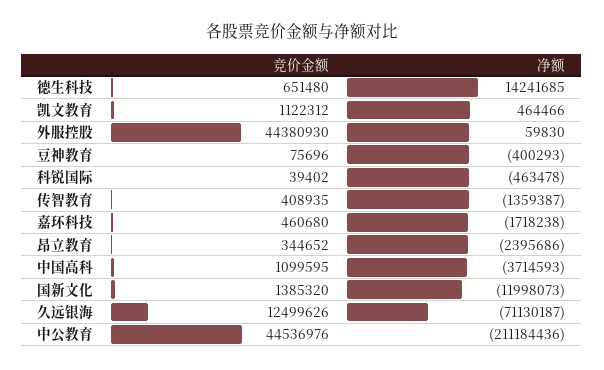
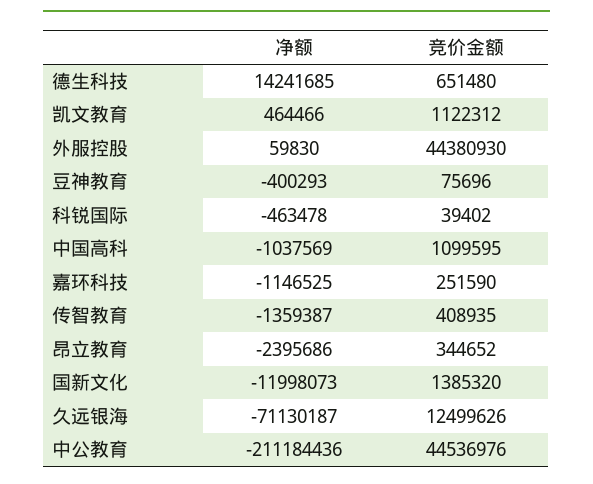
竞价金额, 嘉环科技: 460680 -> 251590
净额, 嘉环科技: -1718238 -> -1146525
净额, 中国高科: -3714593 -> -1037569

